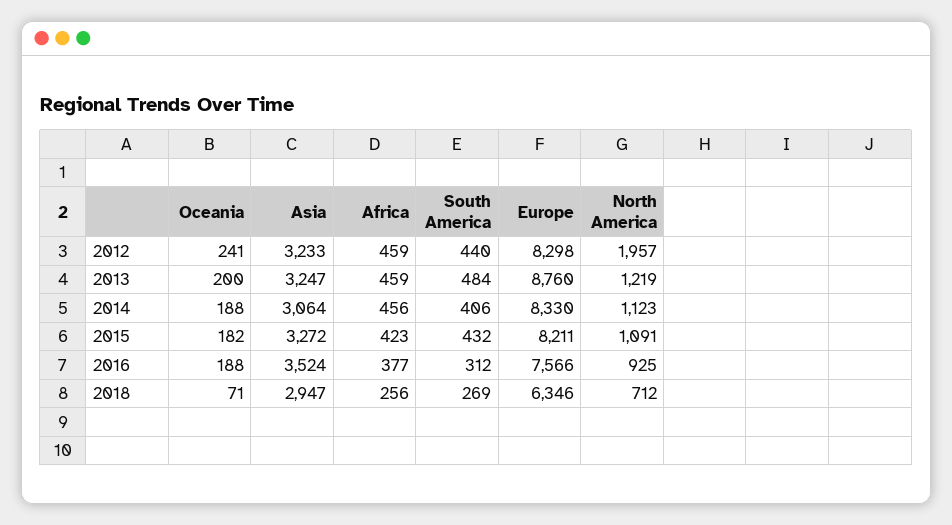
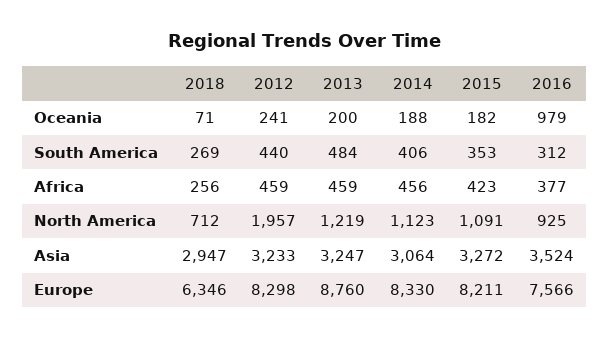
South America, 2015: 432 -> 353
Oceania, 2016: 188 -> 979

